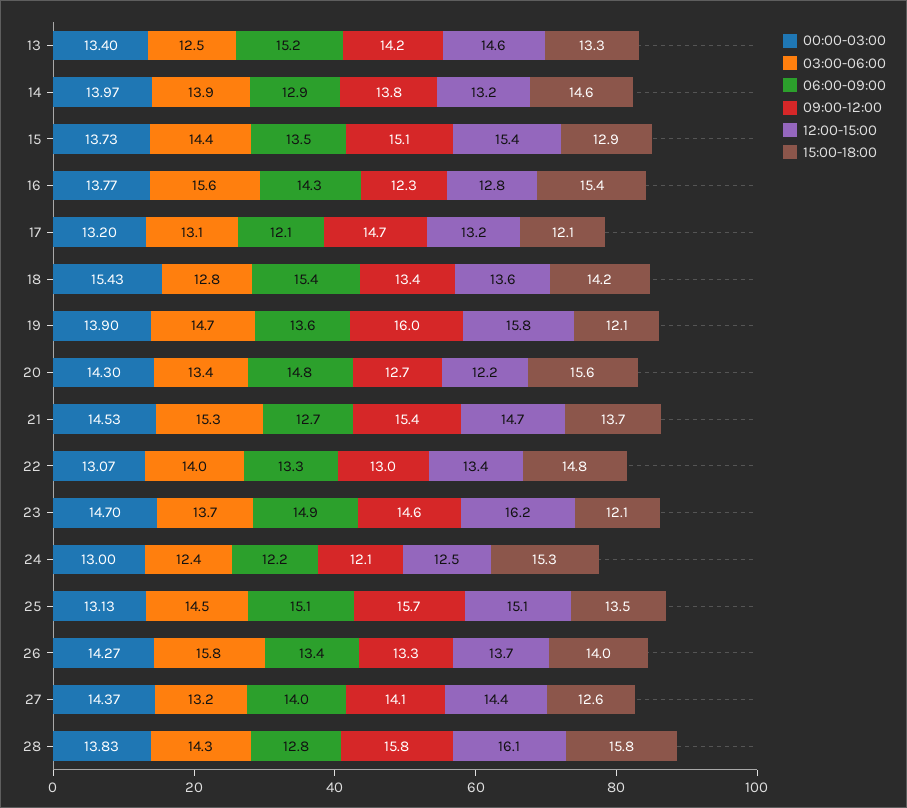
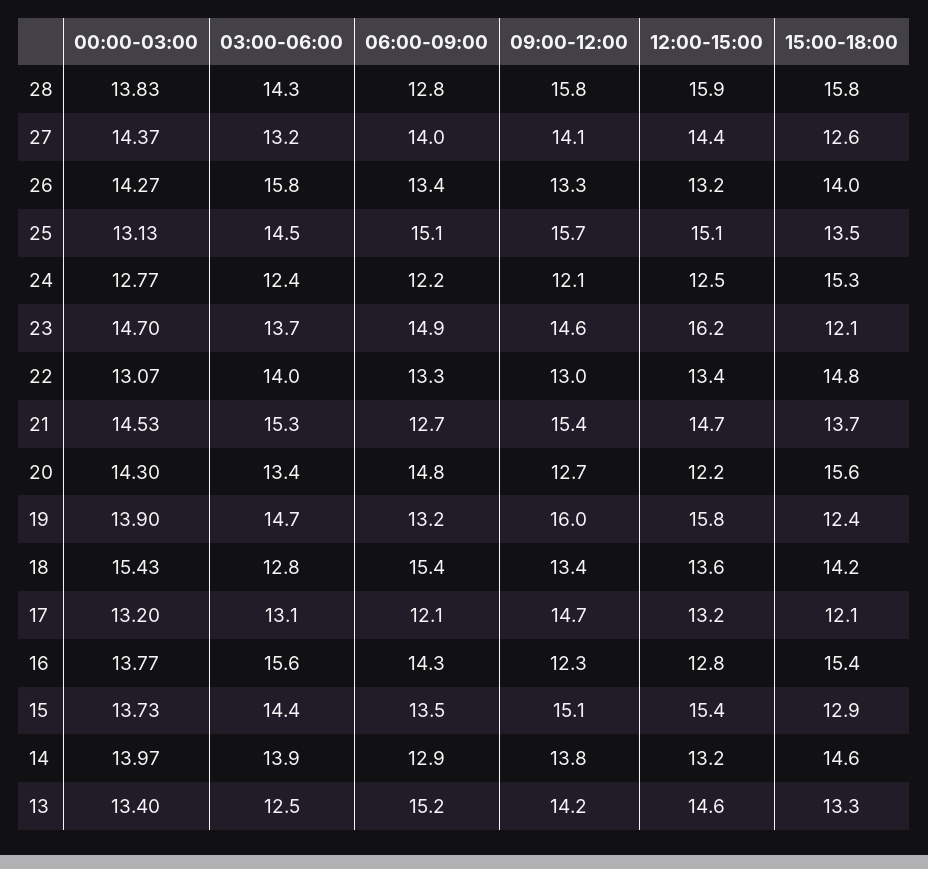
06:00-09:00, 19: 13.6 -> 13.2
15:00-18:00, 19: 12.1 -> 12.4
00:00-03:00, 24: 13 -> 12.77
12:00-15:00, 26: 13.7 -> 13.2
12:00-15:00, 28: 16.1 -> 15.9

